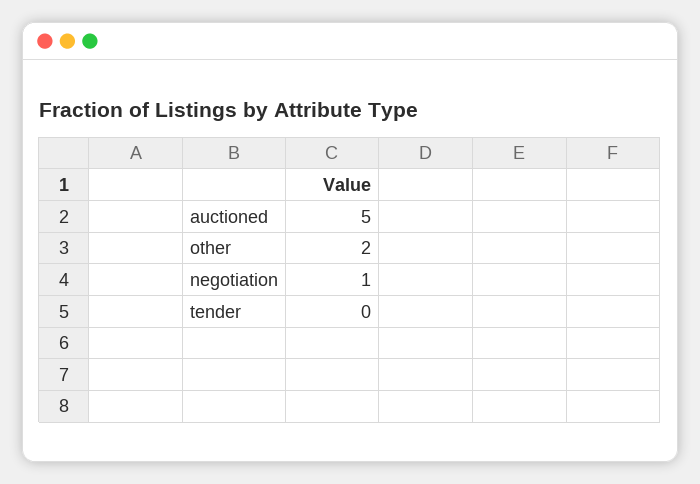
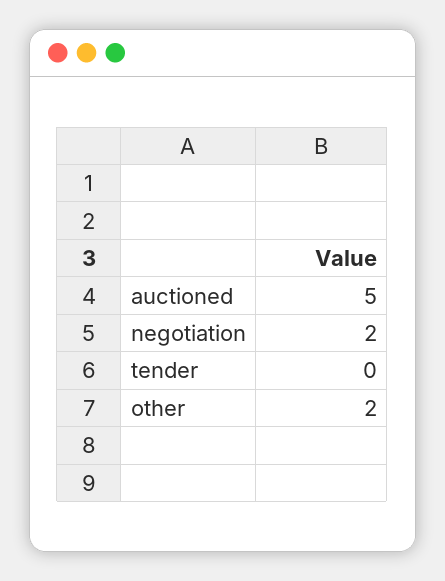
negotiation: 1 -> 2

